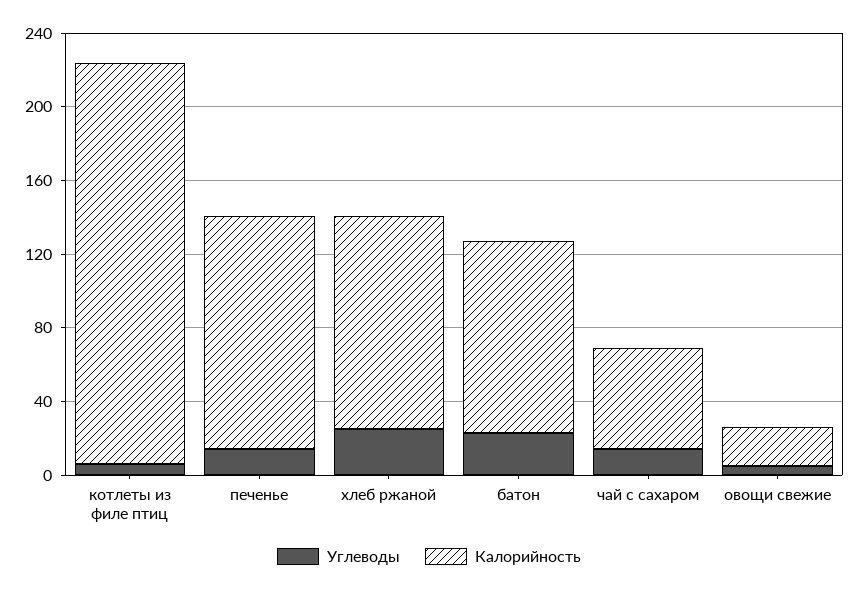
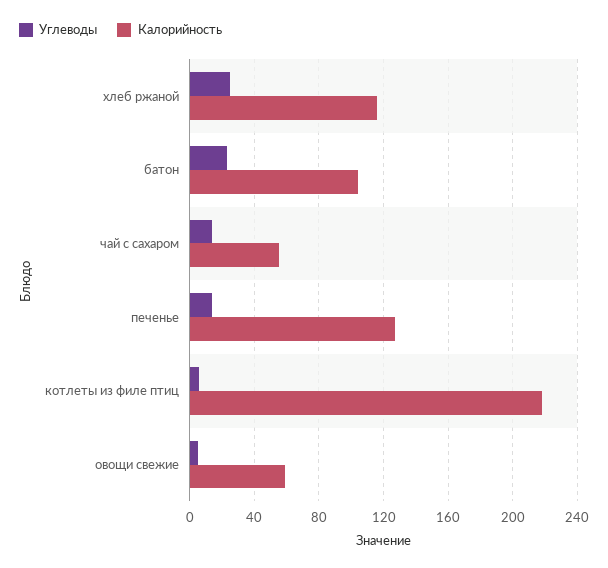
Калорийность, овощи свежие: 20 -> 60

